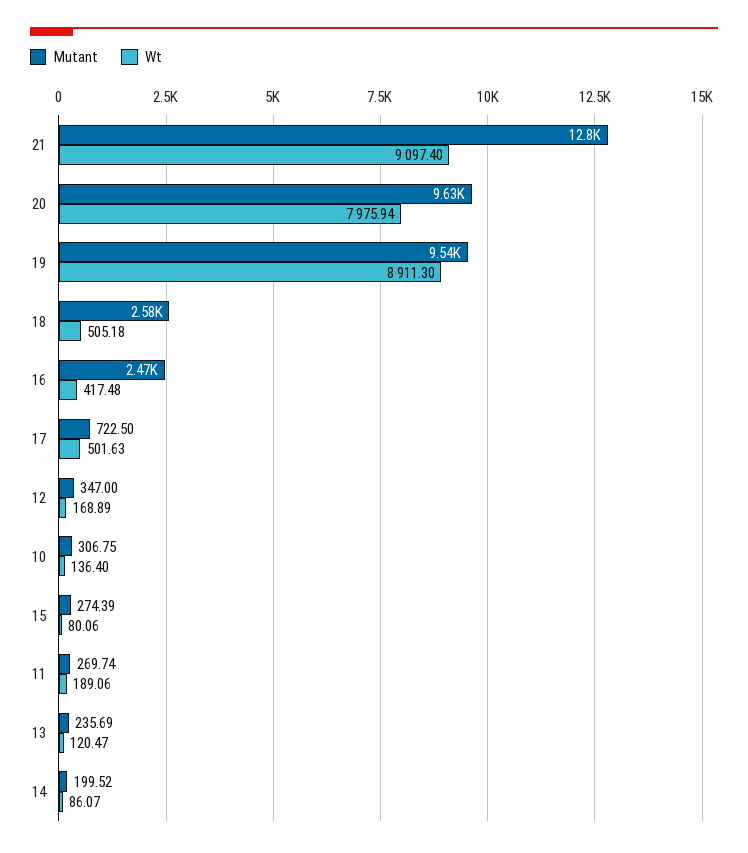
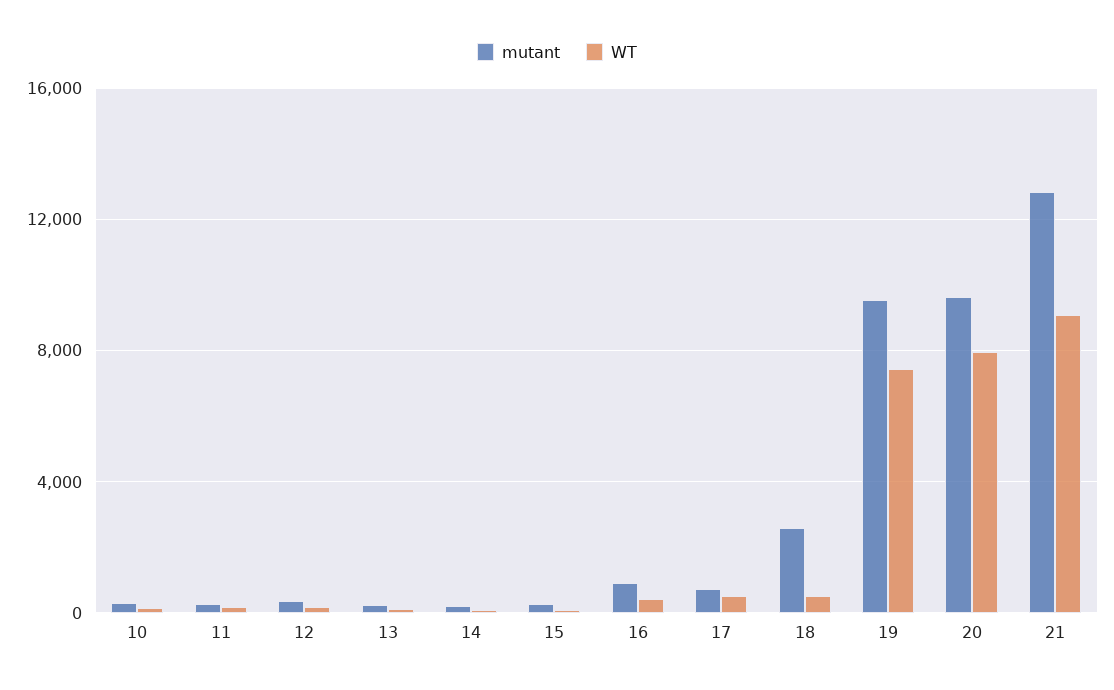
Wt, 19: 8911.3 -> 7500
Mutant, 16: 2470 -> 1000

